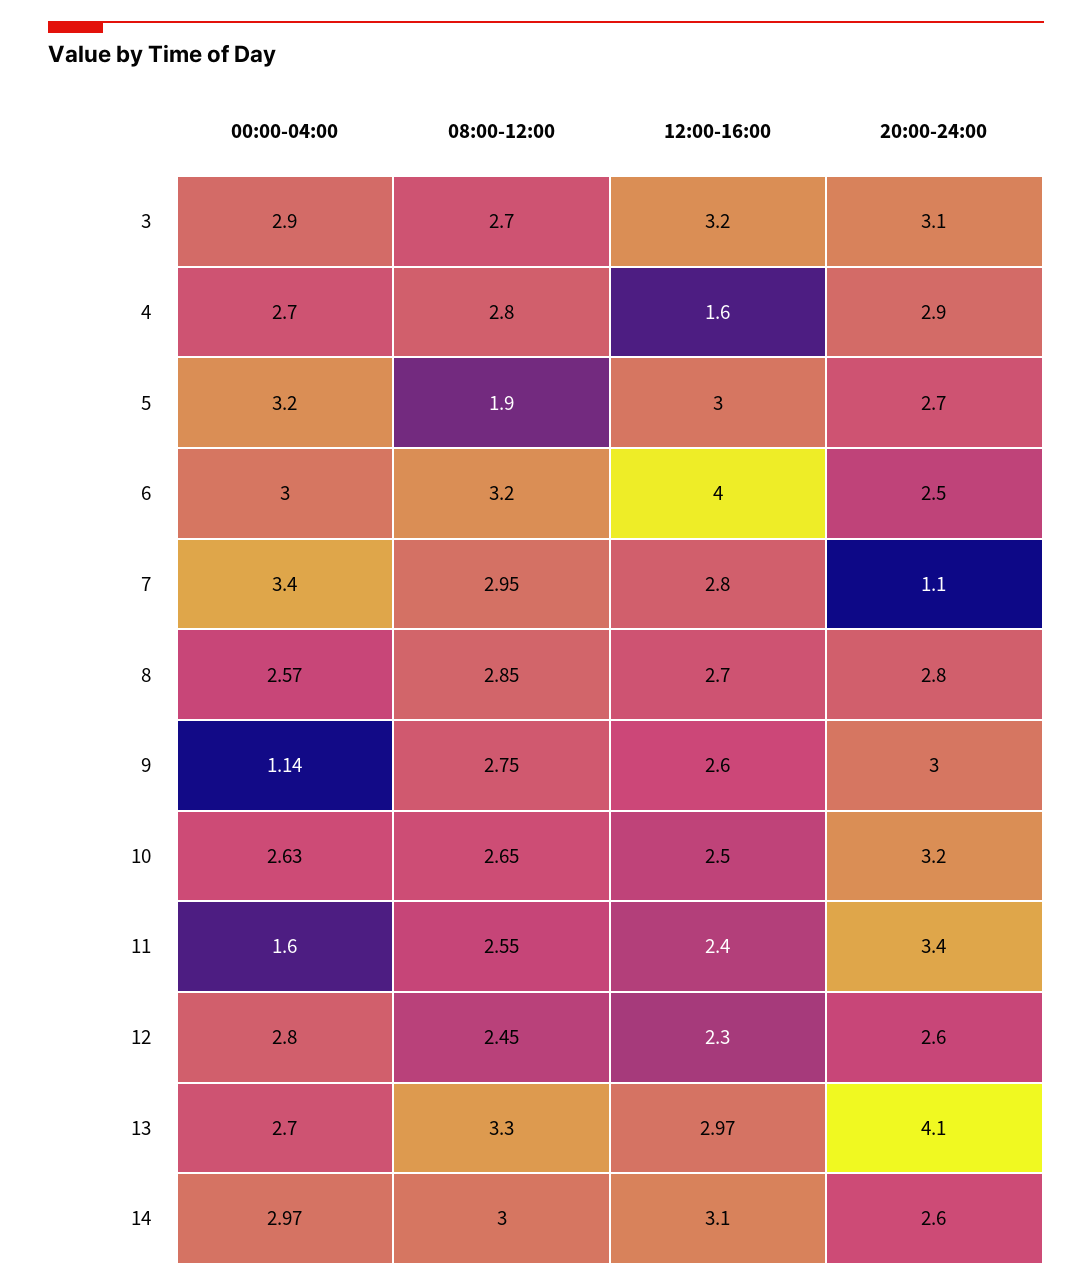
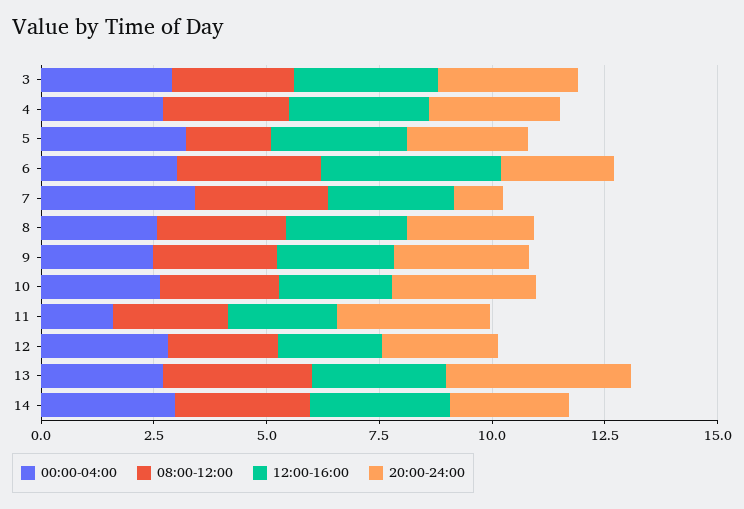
12:00-16:00, 4: 1.6 -> 3
00:00-04:00, 9: 1.14 -> 2.5

